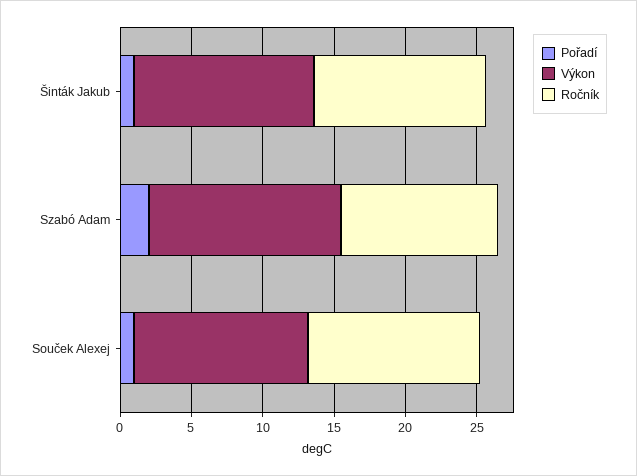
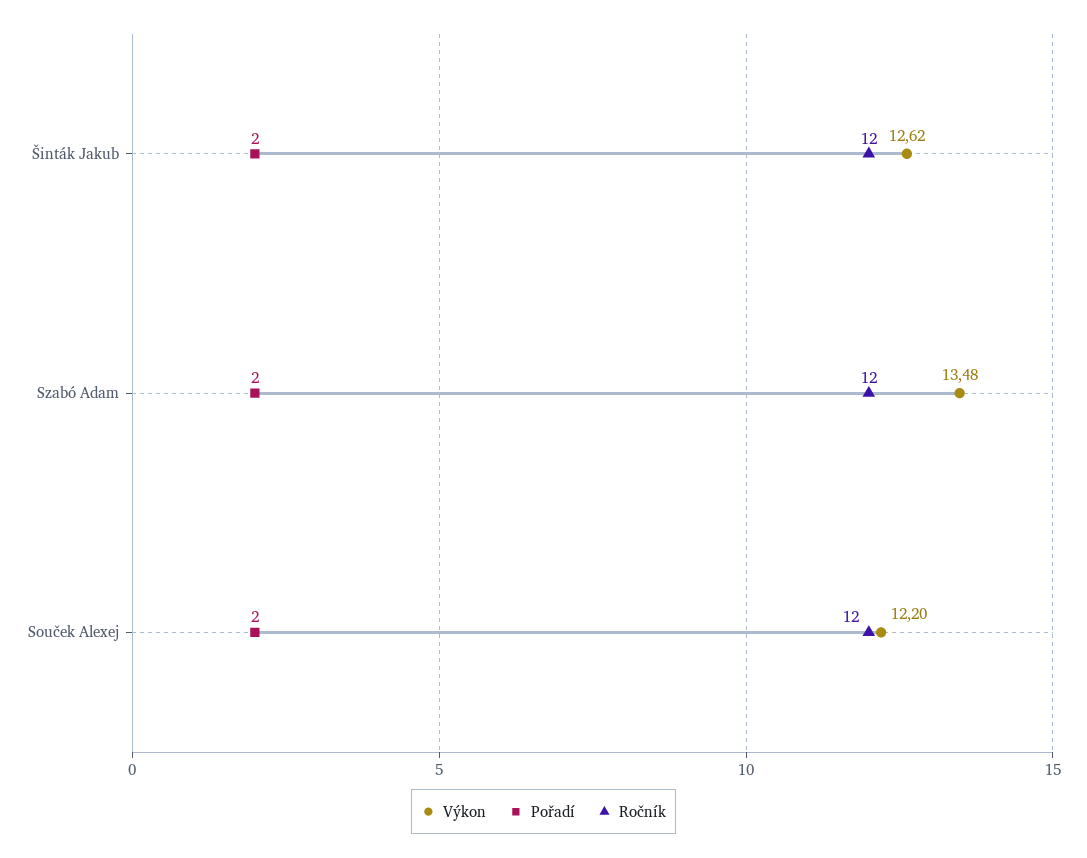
Pořadí, Šinták Jakub: 1 -> 2
Ročník, Szabó Adam: 11 -> 12
Pořadí, Souček Alexej: 1 -> 2

